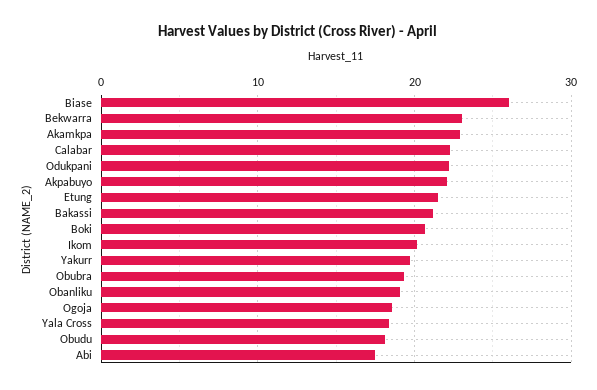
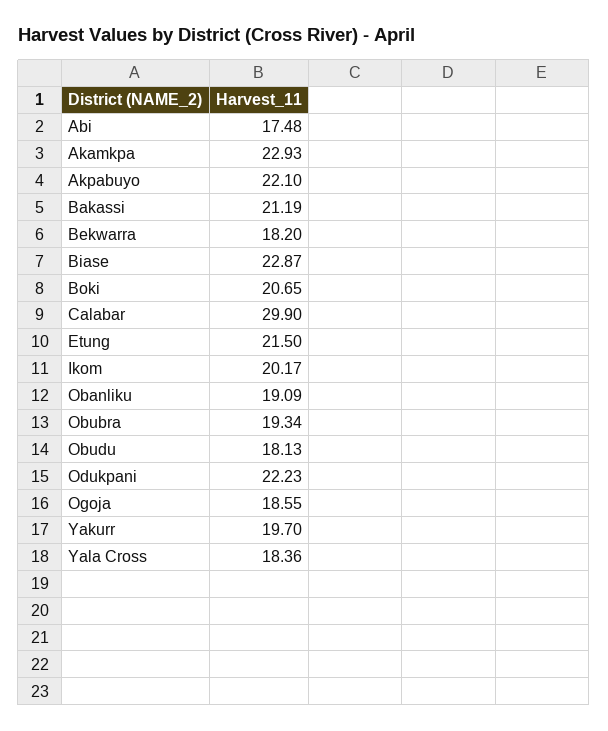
Biase: 26 -> 22.87
Bekwarra: 23 -> 18.2
Calabar: 22 -> 29.9

